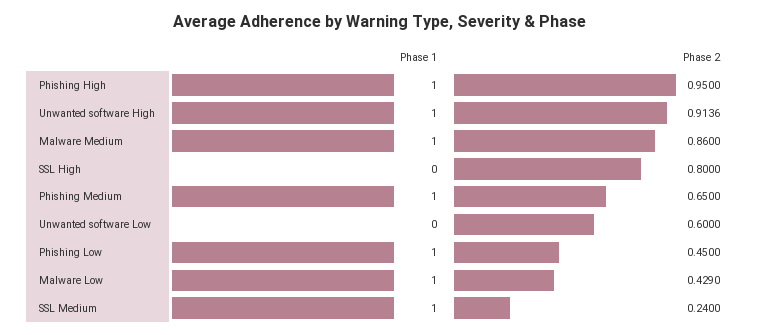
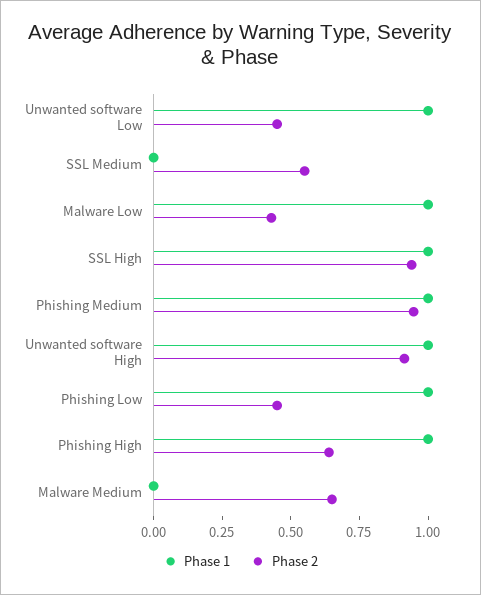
Phase 2, Phishing High: 0.95 -> 0.65
Phase 1, Malware Medium: 1 -> 0
Phase 2, Malware Medium: 0.86 -> 0.65
Phase 1, SSL High: 0 -> 1
Phase 2, SSL High: 0.8 -> 0.95
Phase 2, Phishing Medium: 0.65 -> 0.95
Phase 1, Unwanted software Low: 0 -> 1
Phase 2, Unwanted software Low: 0.6 -> 0.45
Phase 1, SSL Medium: 1 -> 0
Phase 2, SSL Medium: 0.24 -> 0.55

